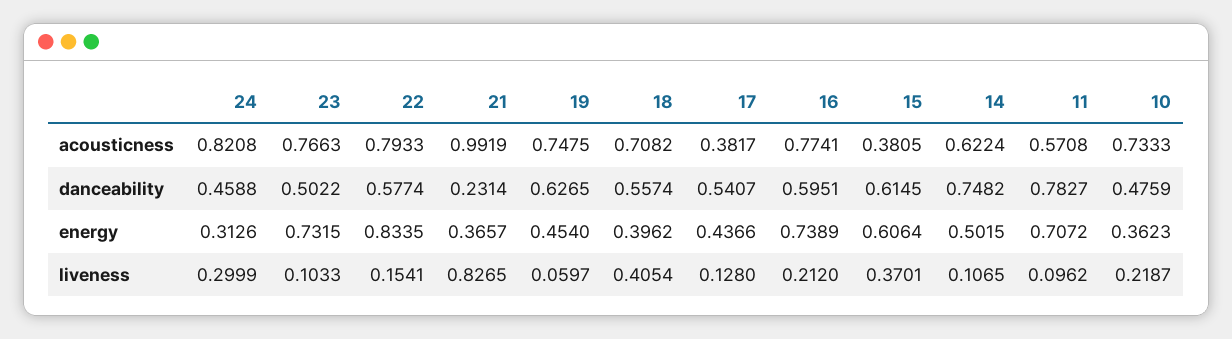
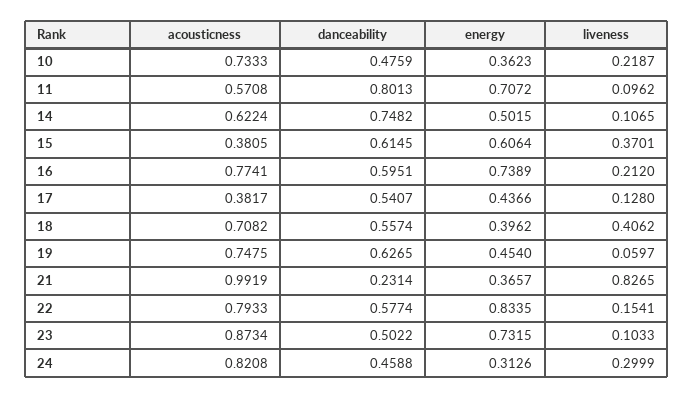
23, acousticness: 0.7663 -> 0.8734
11, danceability: 0.7827 -> 0.8013
18, liveness: 0.4054 -> 0.4062

